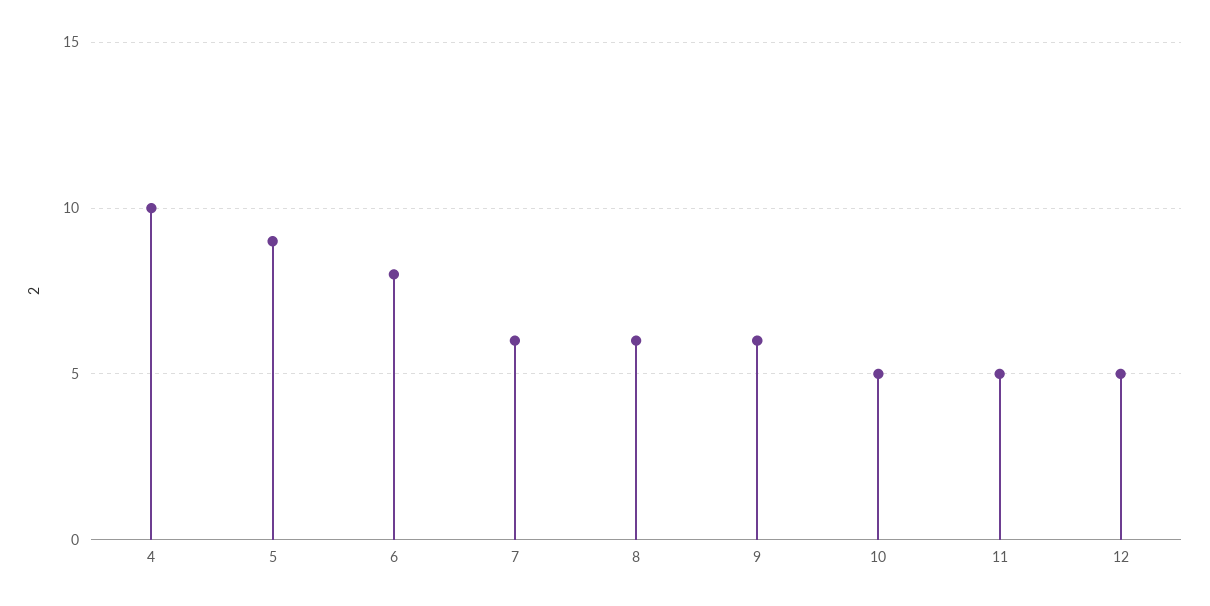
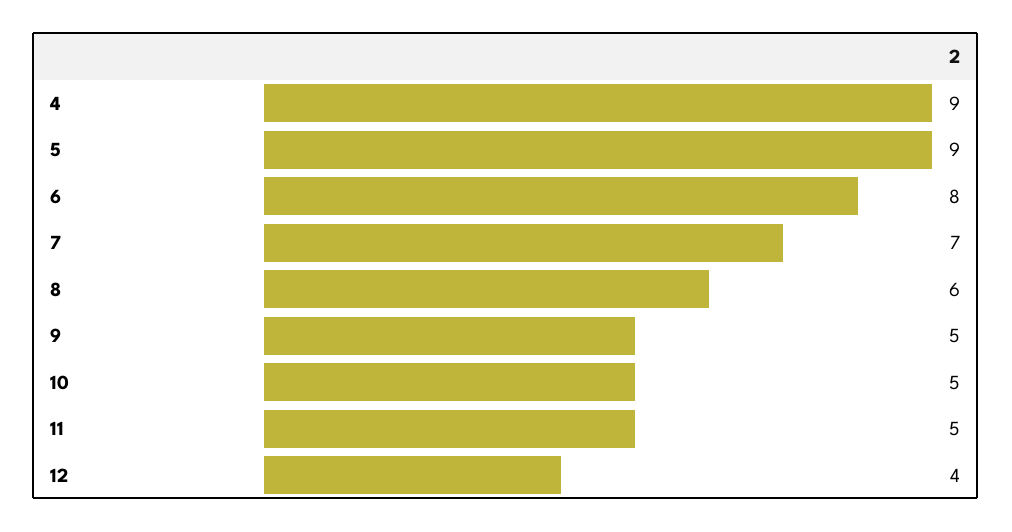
4: 10 -> 9
7: 6 -> 7
9: 6 -> 5
12: 5 -> 4

